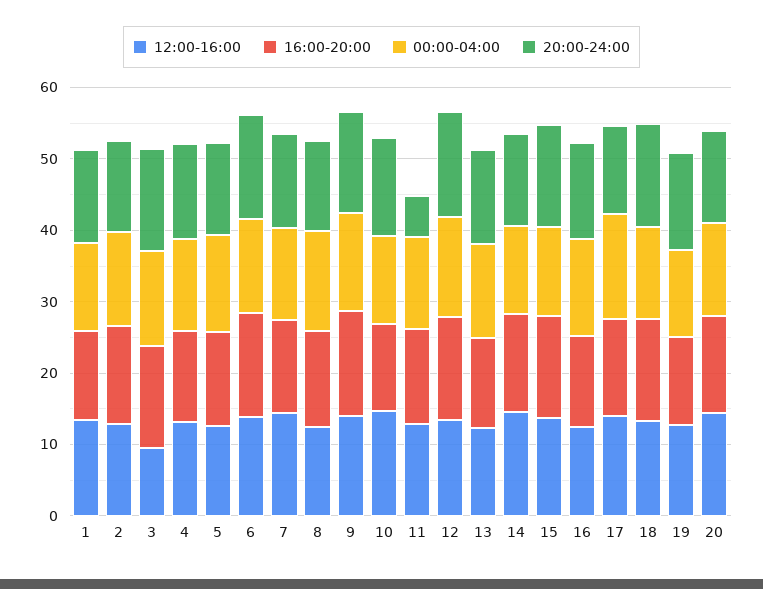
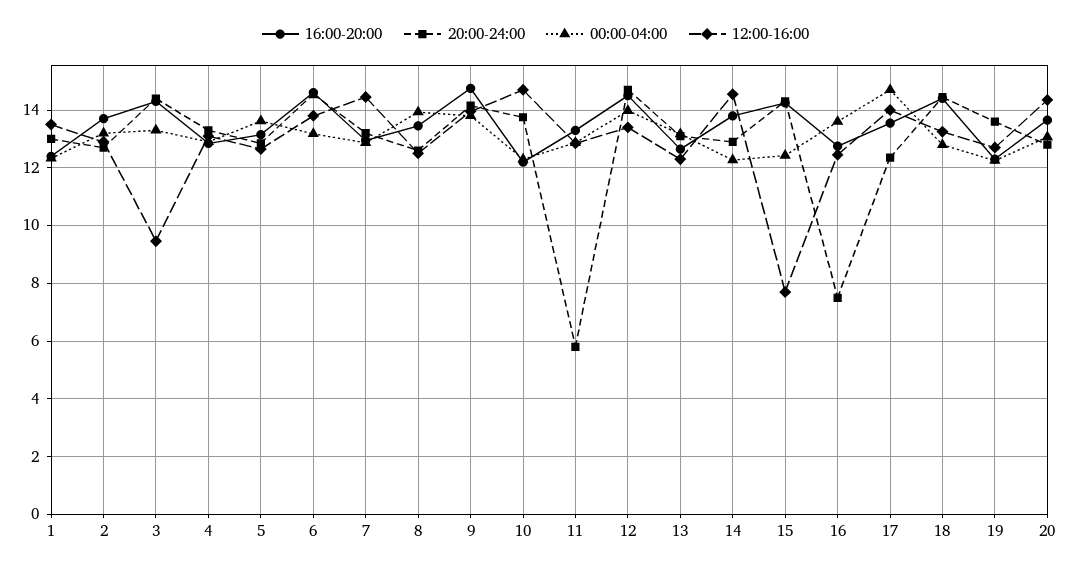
12:00-16:00, 15: 14 -> 7.75
20:00-24:00, 16: 14 -> 7.5

